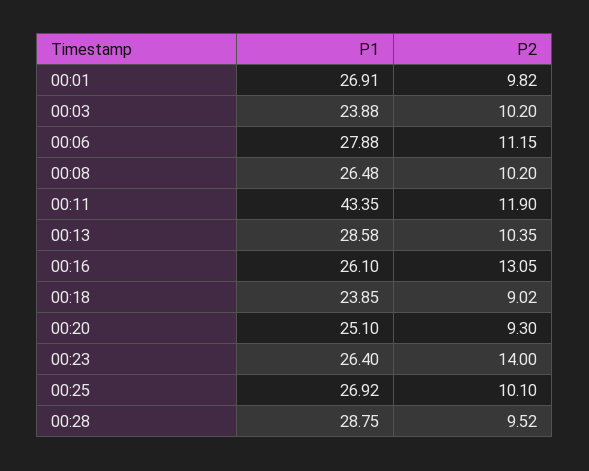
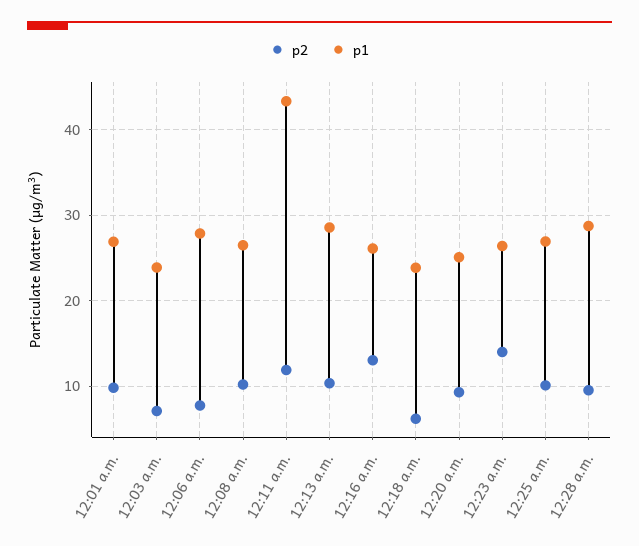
P2, 00:03: 10.2 -> 7
P2, 00:06: 11.15 -> 8
P2, 00:18: 9.02 -> 6

